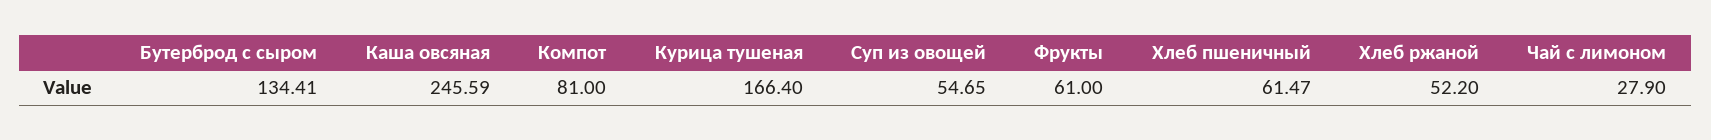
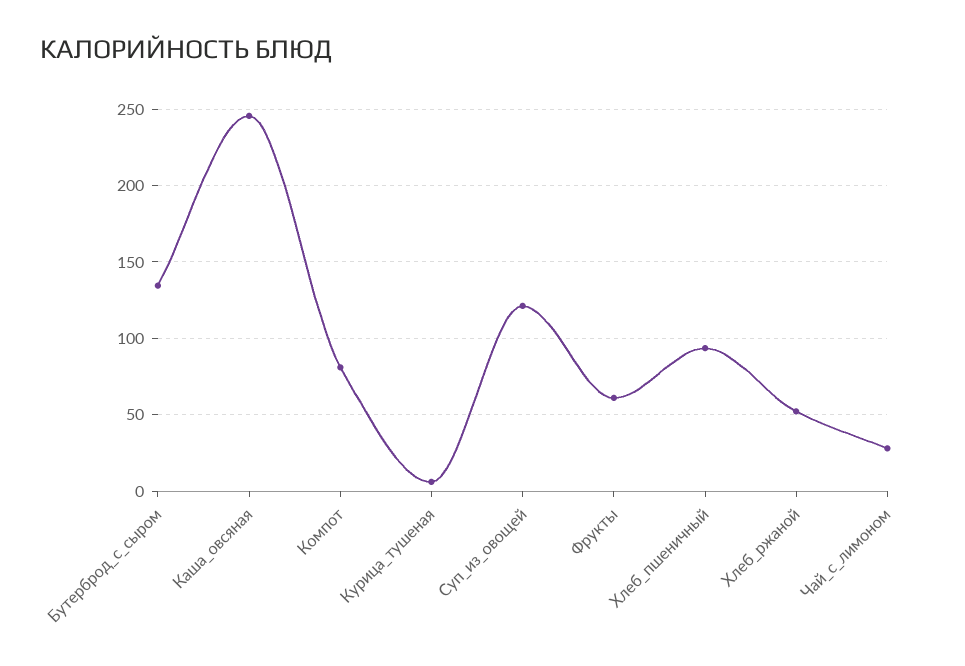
Курица тушеная: 166.4 -> 5
Суп из овощей: 54.65 -> 120
Хлеб пшеничный: 61.47 -> 95

